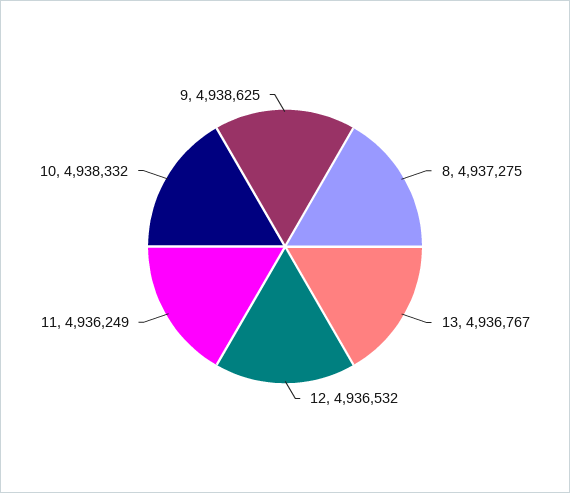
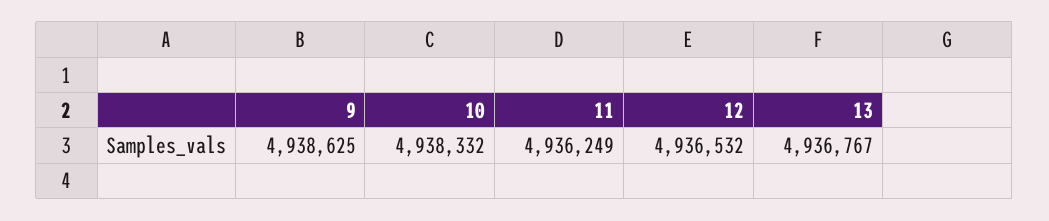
8: 4937275 -> none

